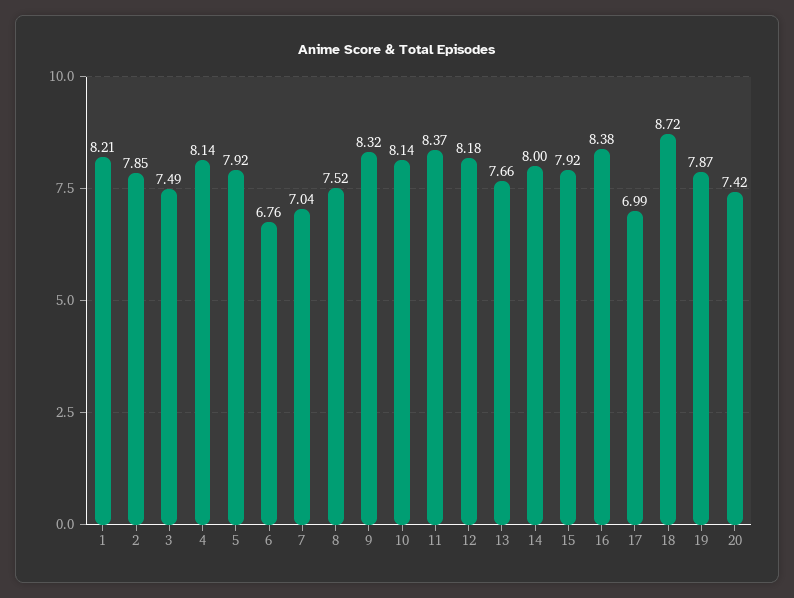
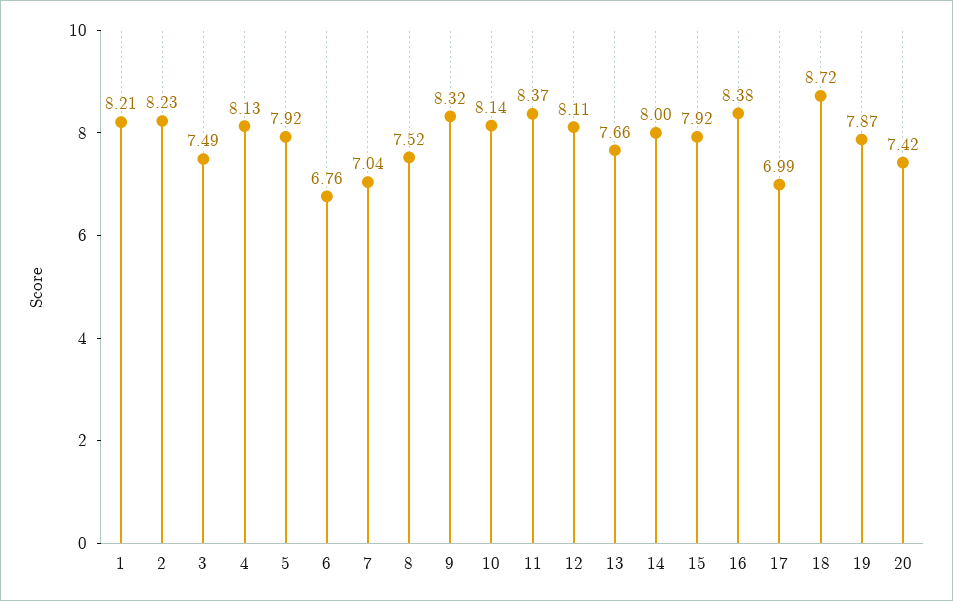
2: 7.85 -> 8.23
4: 8.14 -> 8.13
12: 8.18 -> 8.11

